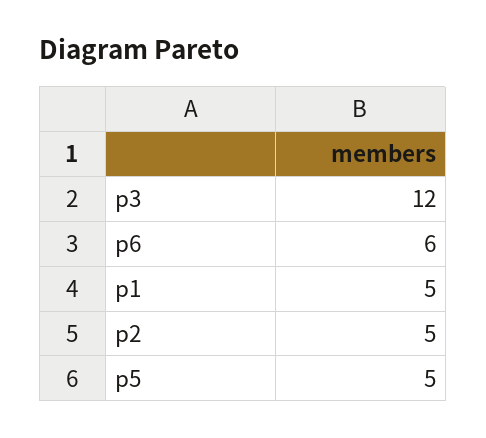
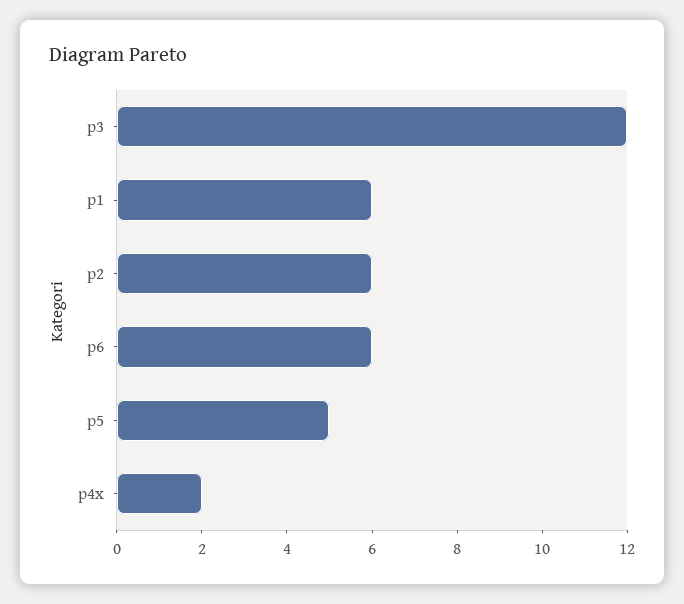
p1: 5 -> 6
p2: 5 -> 6
p4x: none -> 2

